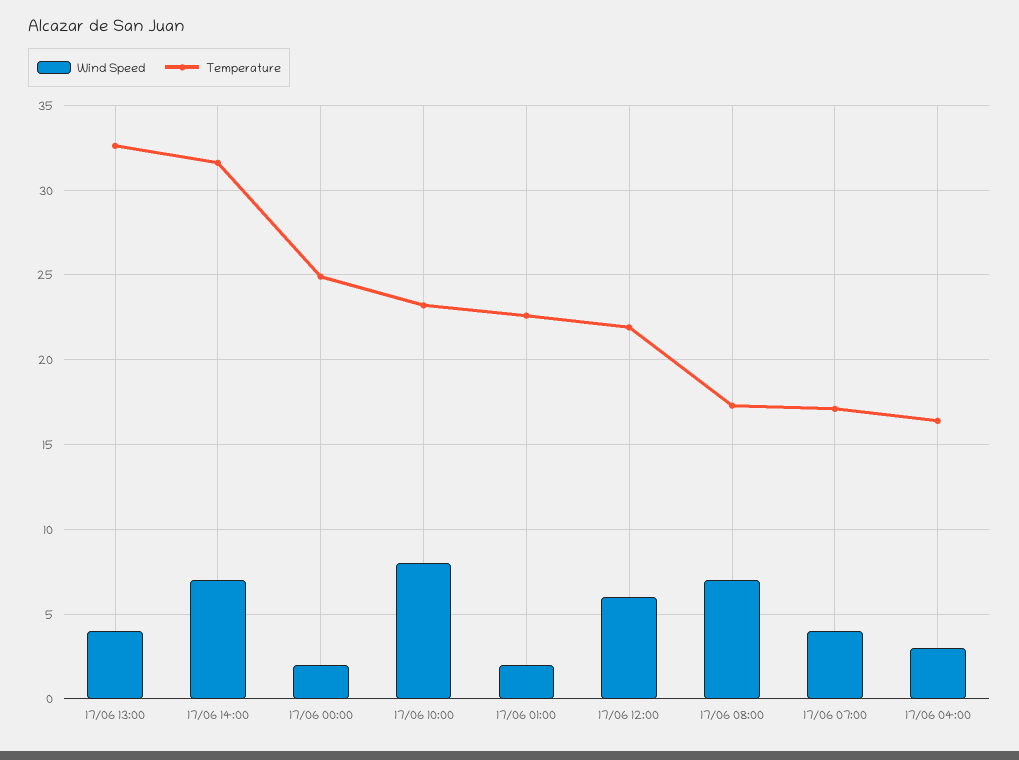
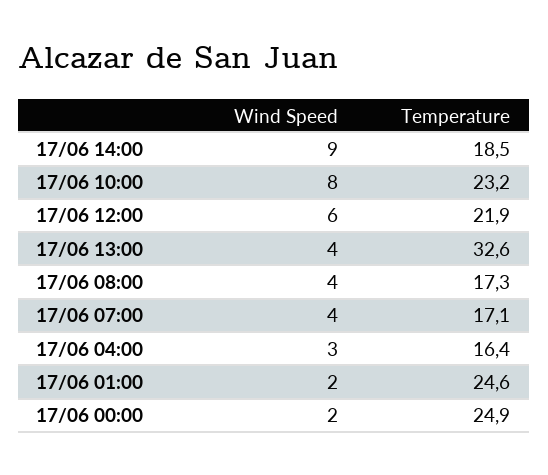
Wind Speed, 17/06 14:00: 7 -> 9
Temperature, 17/06 14:00: 31.5 -> 18.5
Temperature, 17/06 01:00: 22.5 -> 24.6
Wind Speed, 17/06 08:00: 7 -> 4

